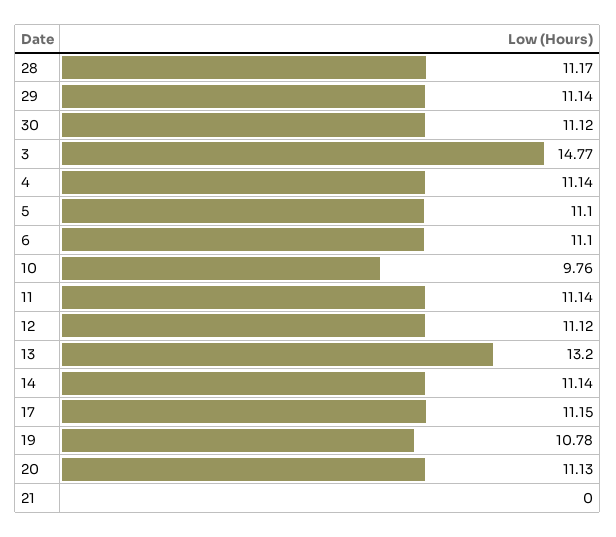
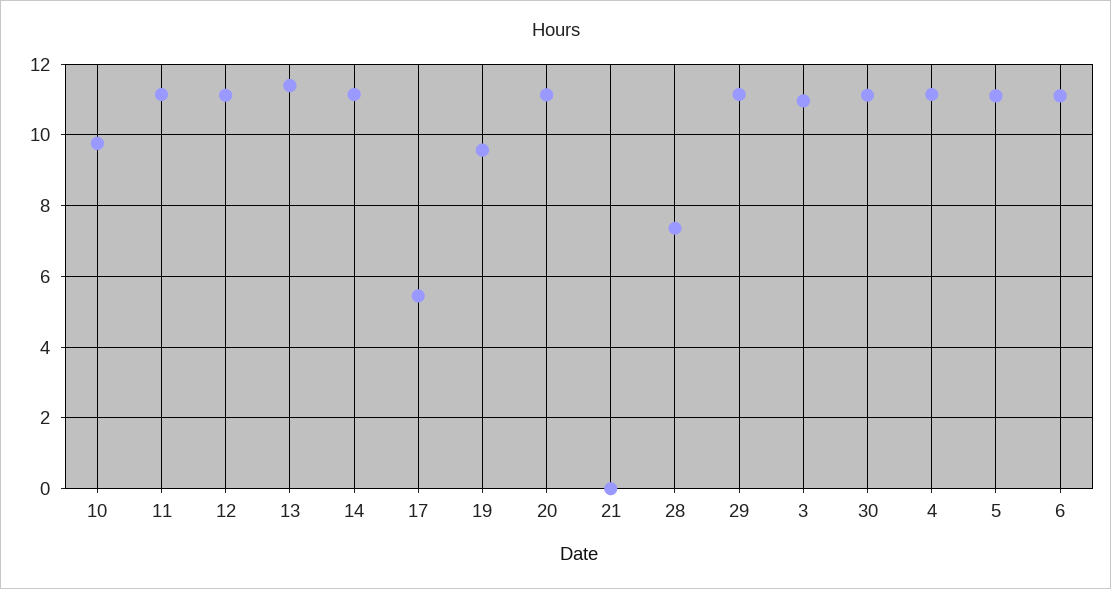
28: 11.17 -> 7.4
3: 14.77 -> 11
13: 13.2 -> 11.4
17: 11.15 -> 5.4
19: 10.78 -> 9.6

